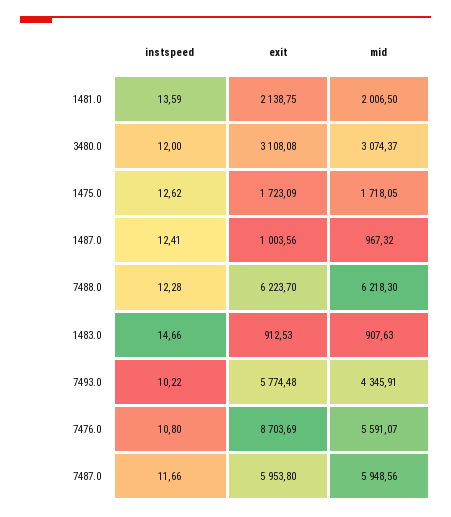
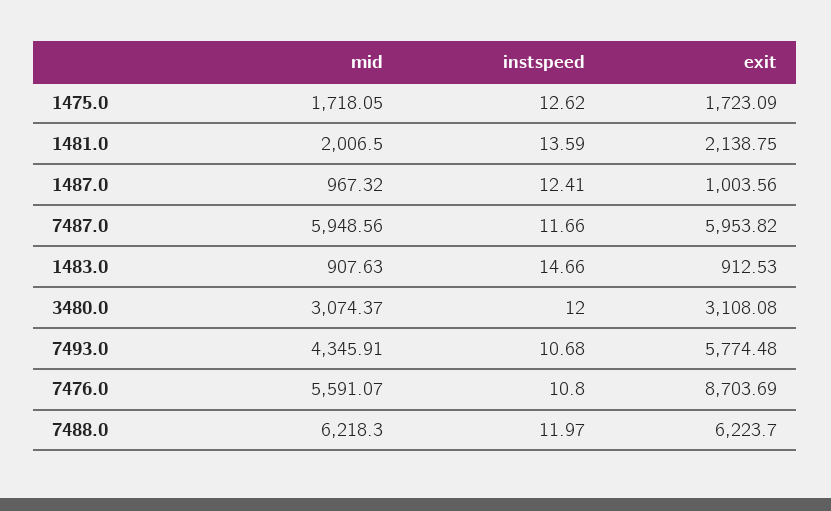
instspeed, 7488.0: 12.28 -> 11.97
instspeed, 7493.0: 10.22 -> 10.68
exit, 7487.0: 5953.8 -> 5953.82

